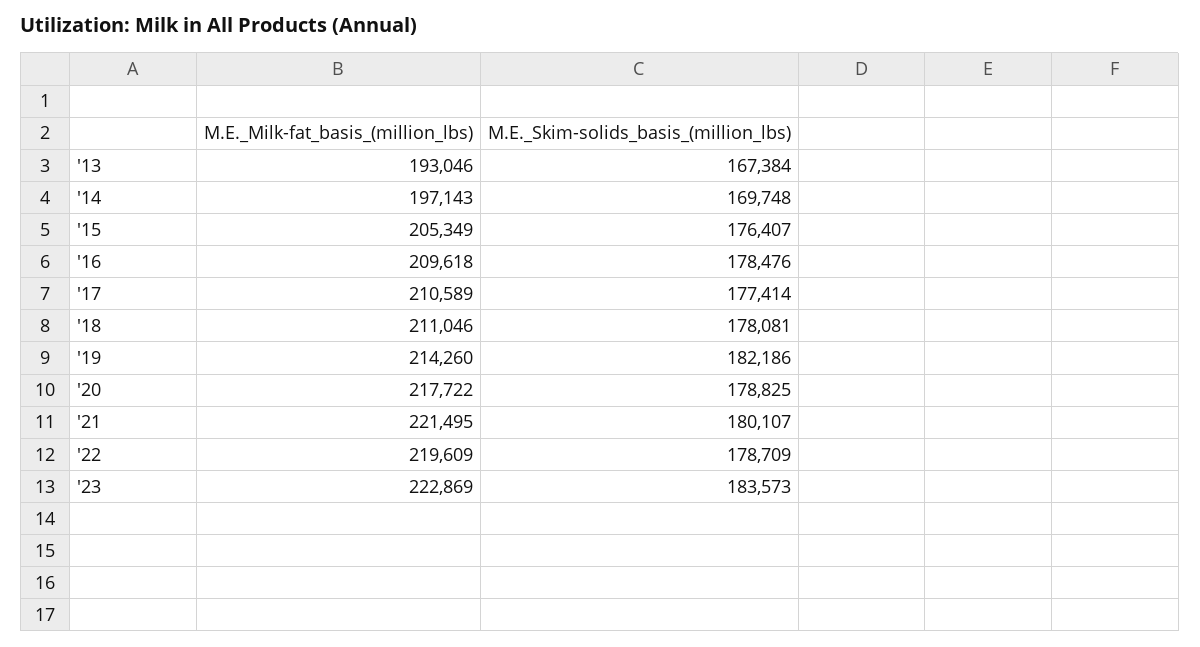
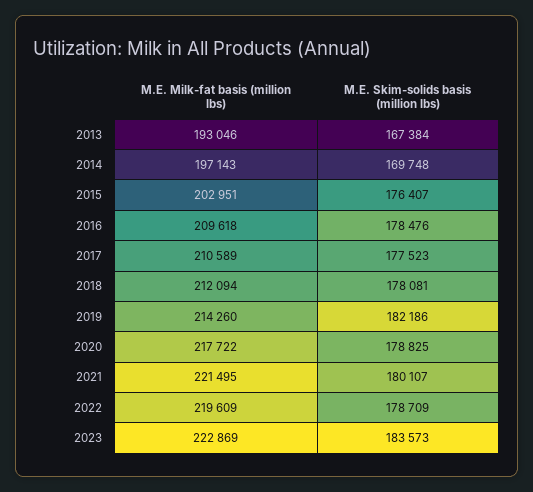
M.E._Milk-fat_basis_(million_lbs), '15: 205349 -> 202951
M.E._Skim-solids_basis_(million_lbs), '17: 177414 -> 177523
M.E._Milk-fat_basis_(million_lbs), '18: 211046 -> 212094

